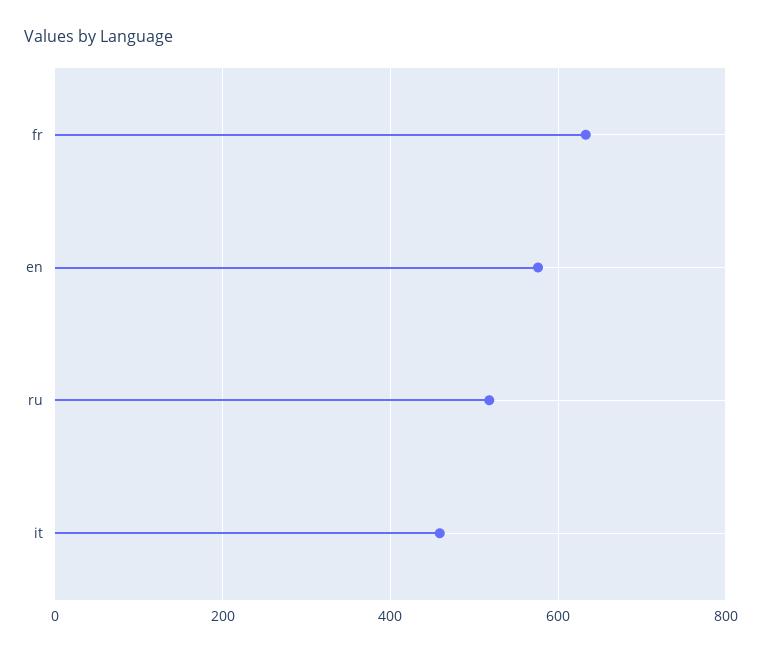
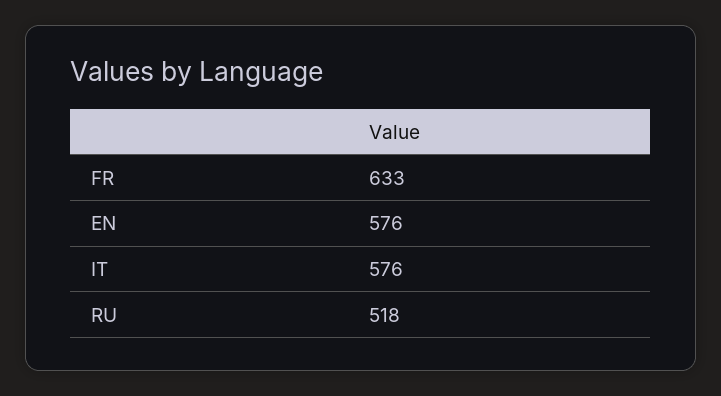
it: 460 -> 576

